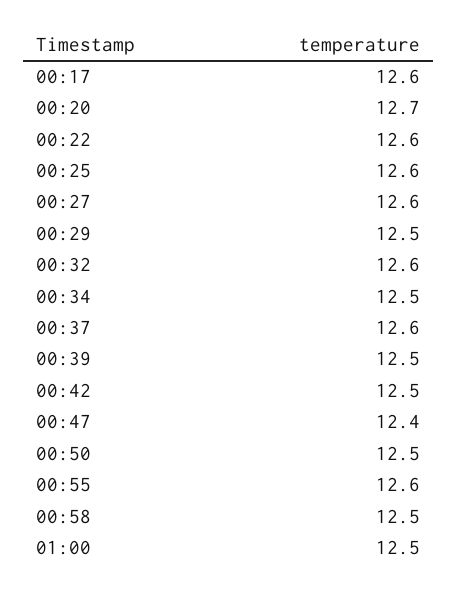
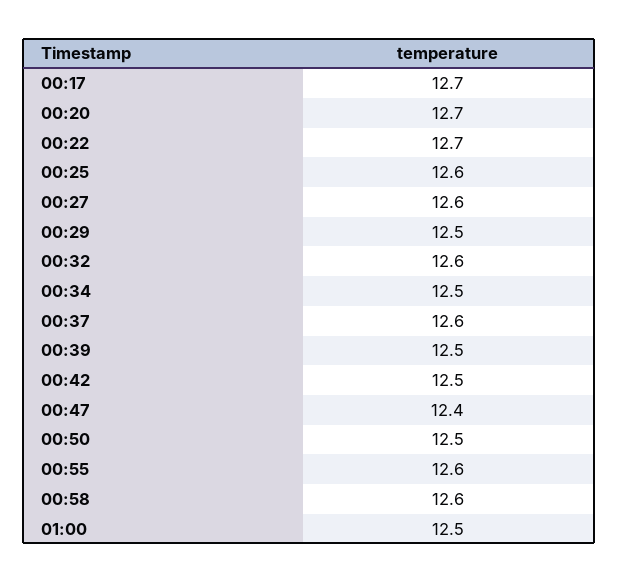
00:17: 12.6 -> 12.7
00:22: 12.6 -> 12.7
00:58: 12.5 -> 12.6

